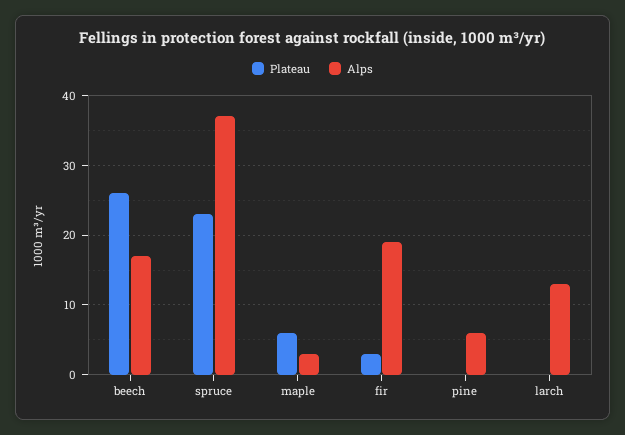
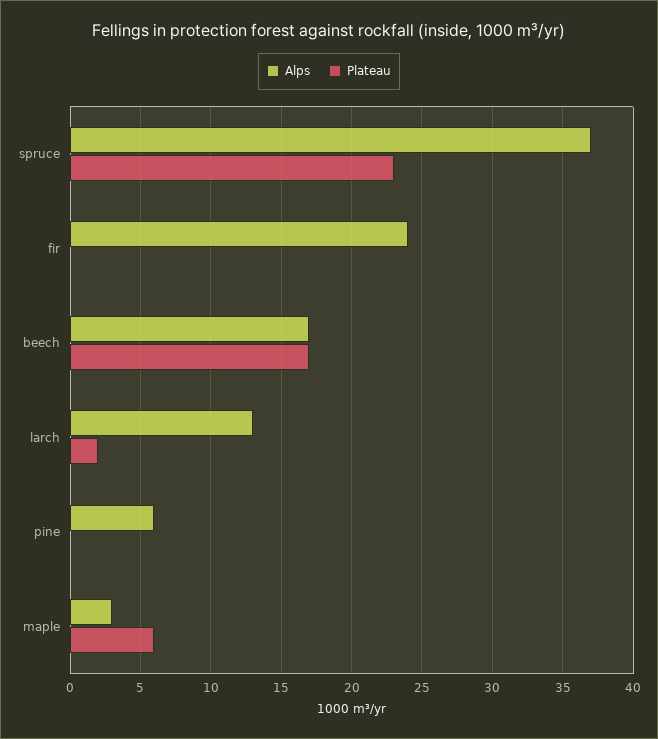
Plateau, beech: 26 -> 17
Plateau, fir: 3 -> 0
Alps, fir: 19 -> 24
Plateau, larch: 0 -> 2

